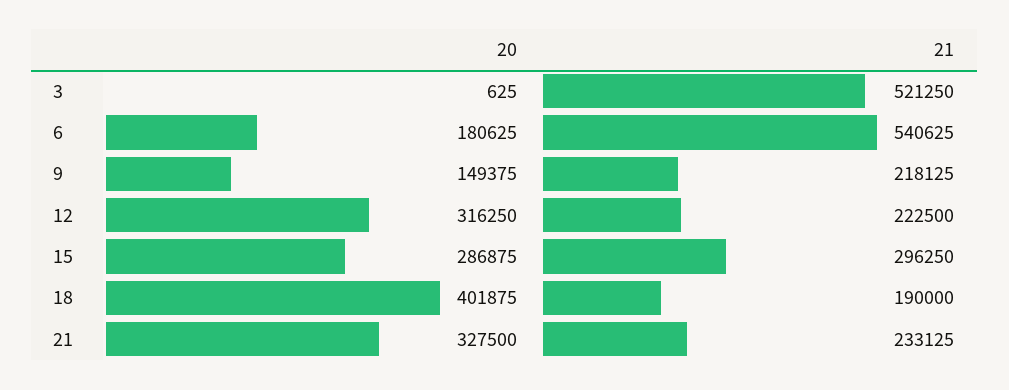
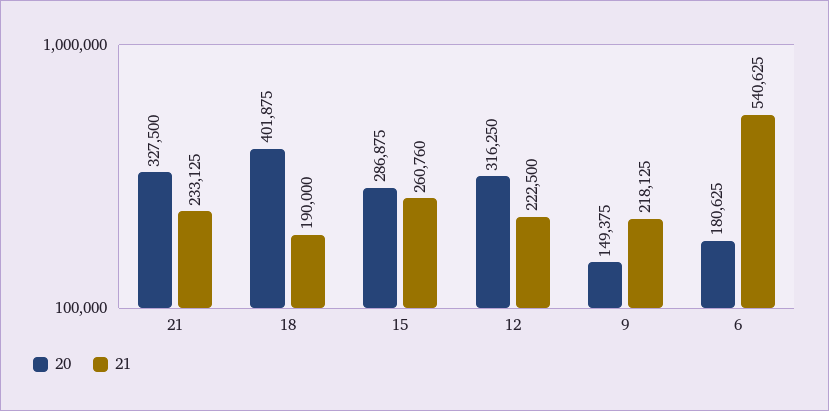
20, 3: 625 -> none
21, 3: 521250 -> none
21, 15: 296250 -> 260760

